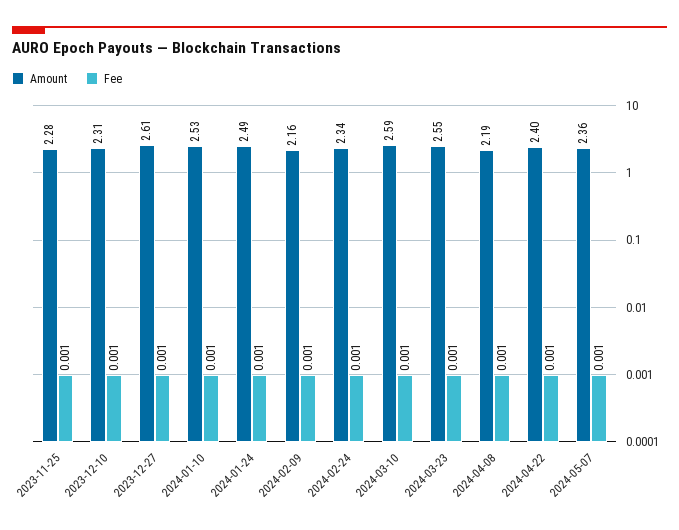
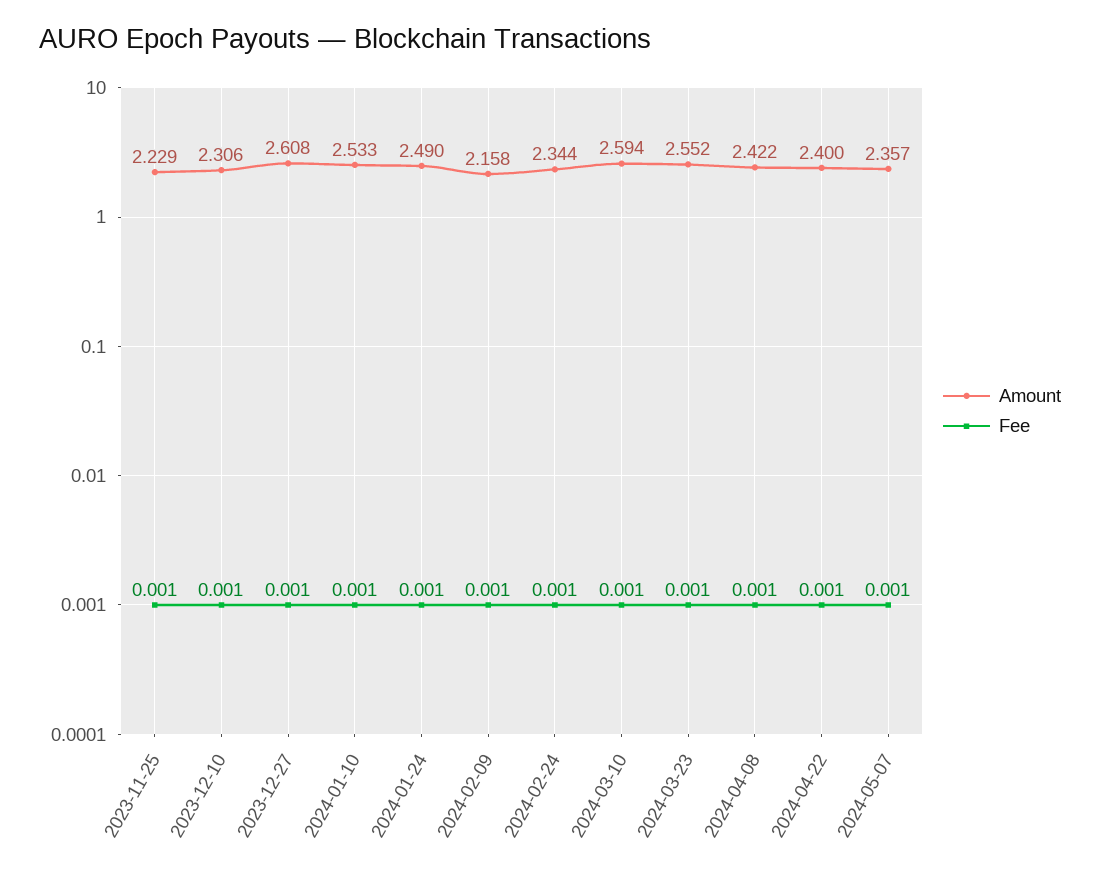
Amount, 2023-11-25: 2.28 -> 2.229
Amount, 2024-04-08: 2.19 -> 2.422

